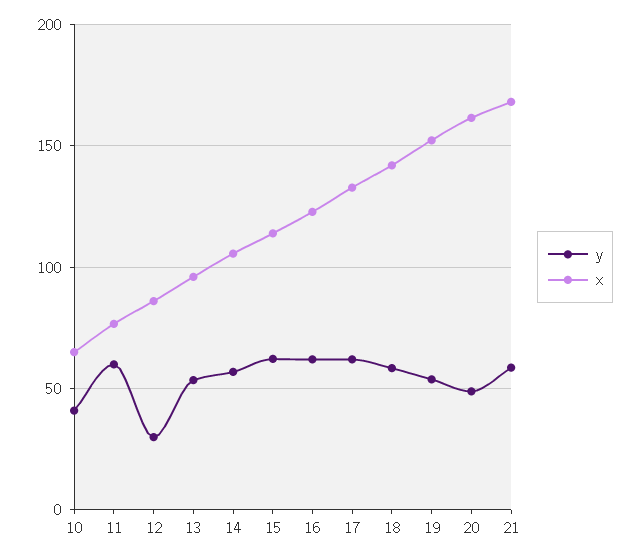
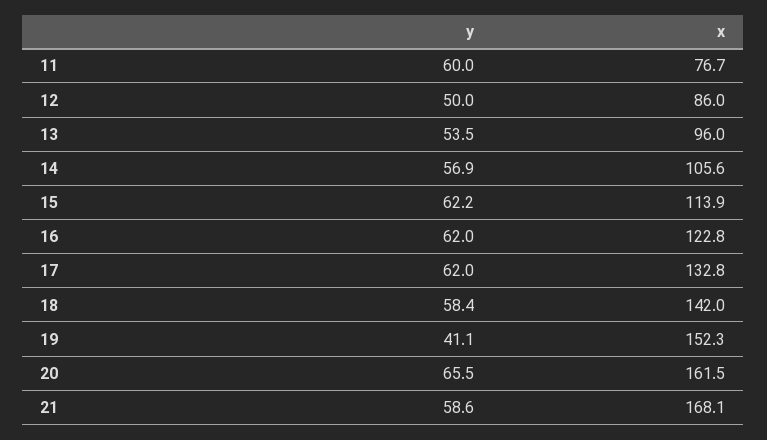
y, 10: 40 -> none
x, 10: 65 -> none
y, 12: 30 -> 50
y, 19: 55 -> 41.1
y, 20: 50 -> 65.5

